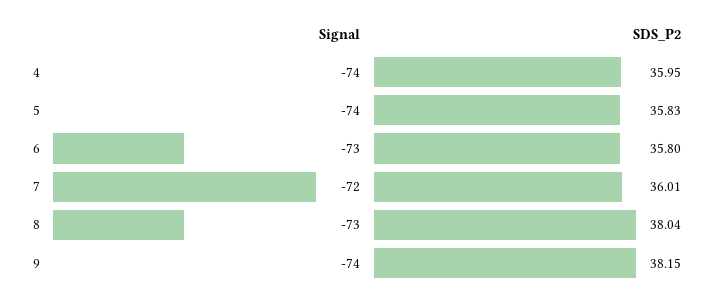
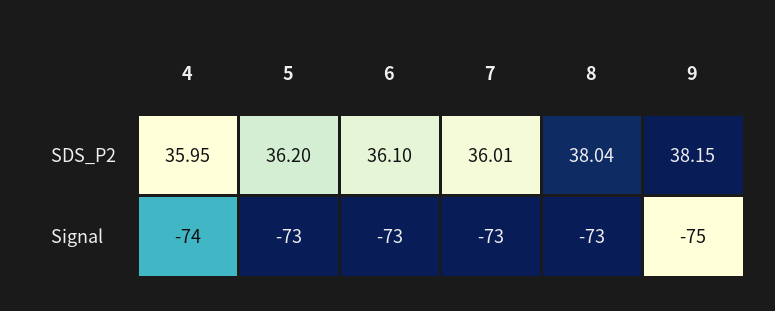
Signal, 5: -74 -> -73
SDS_P2, 5: 35.83 -> 36.2
SDS_P2, 6: 35.8 -> 36.1
Signal, 7: -72 -> -73
Signal, 9: -74 -> -75

